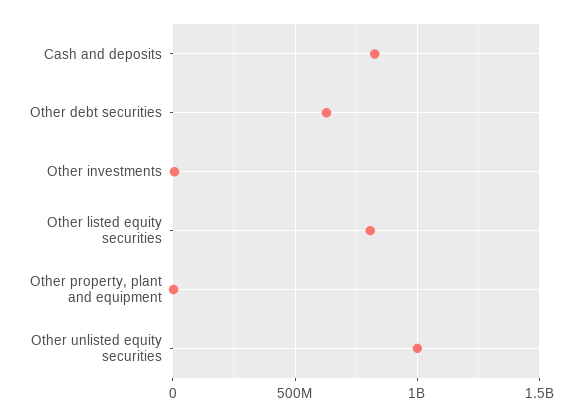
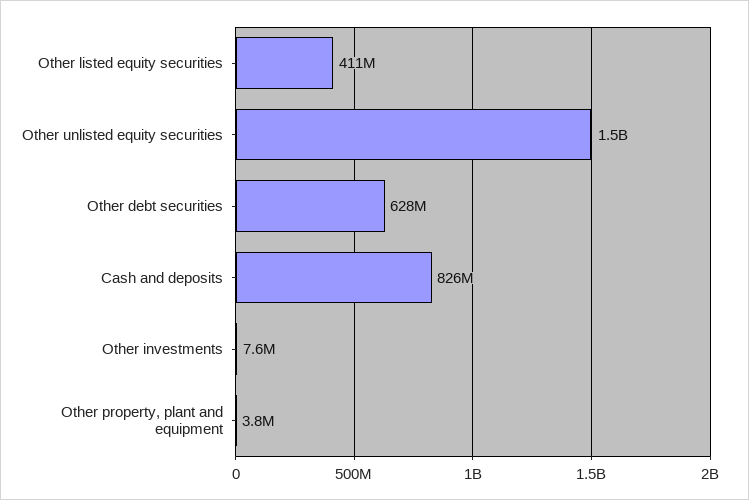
Other listed equity securities: 800000000 -> 411000000
Other unlisted equity securities: 1000000000 -> 1500000000

